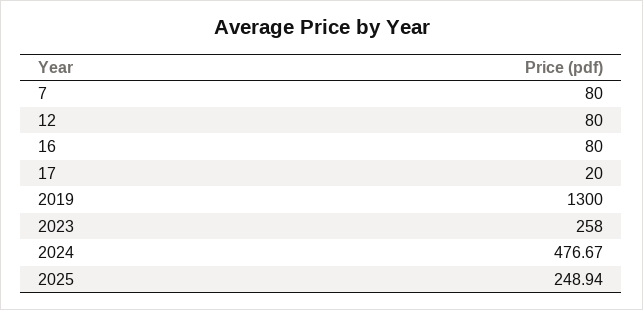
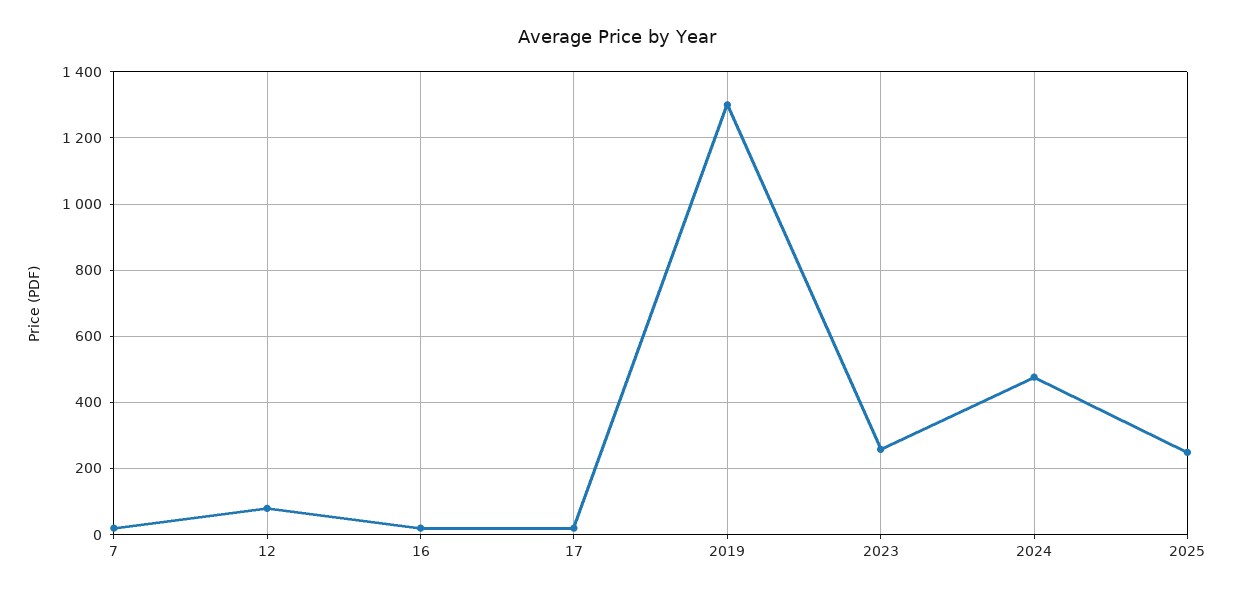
7: 80 -> 20
16: 80 -> 20

